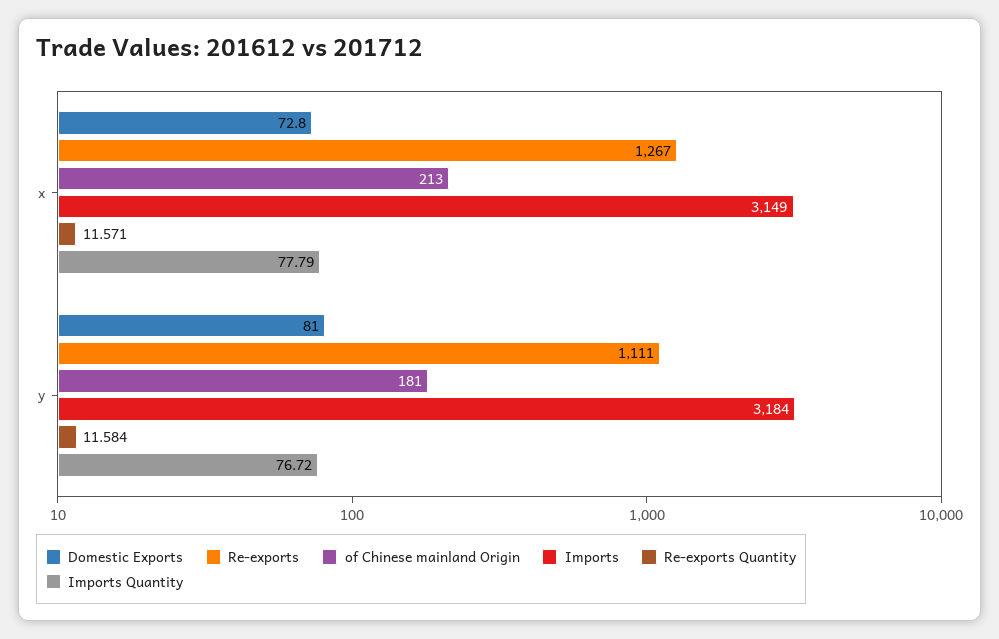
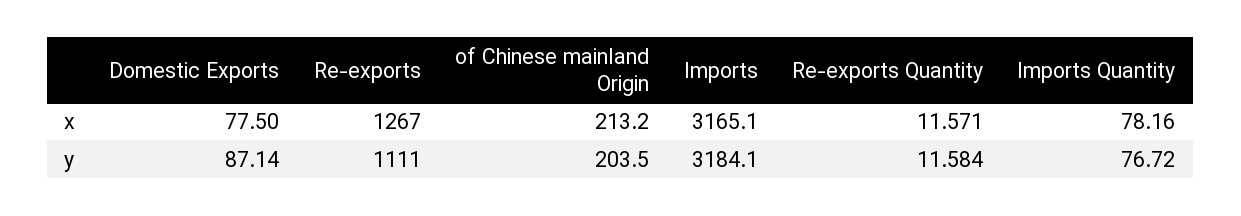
Domestic Exports, x: 72.8 -> 77.5
Imports, x: 3149 -> 3165.1
Imports Quantity, x: 77.79 -> 78.16
Domestic Exports, y: 81 -> 87.14
of Chinese mainland Origin, y: 181 -> 203.5

